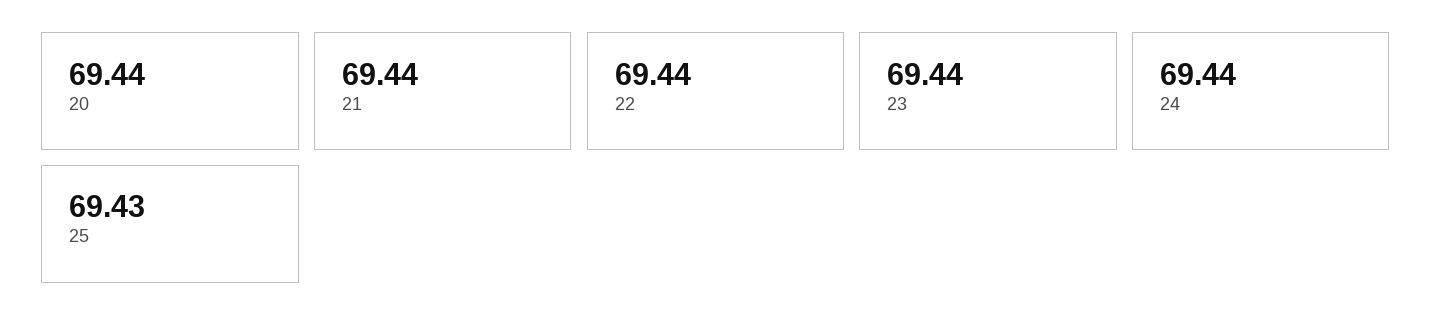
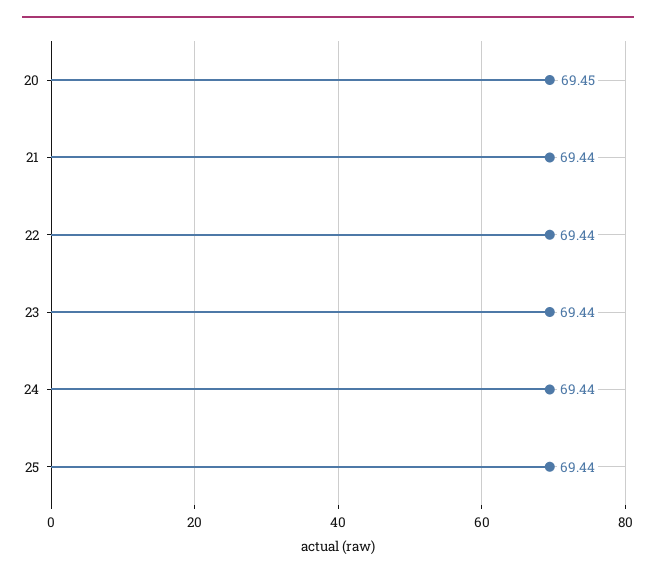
20: 69.44 -> 69.45
25: 69.43 -> 69.44

